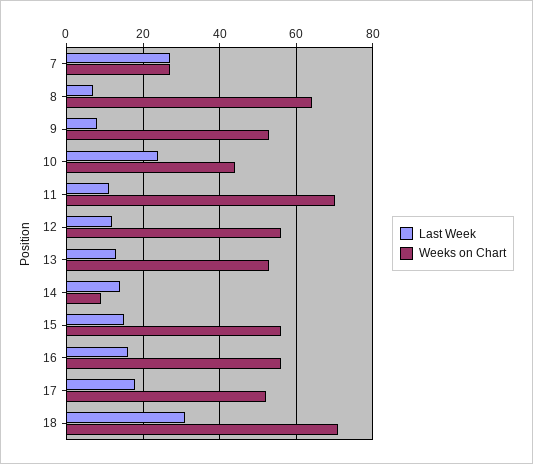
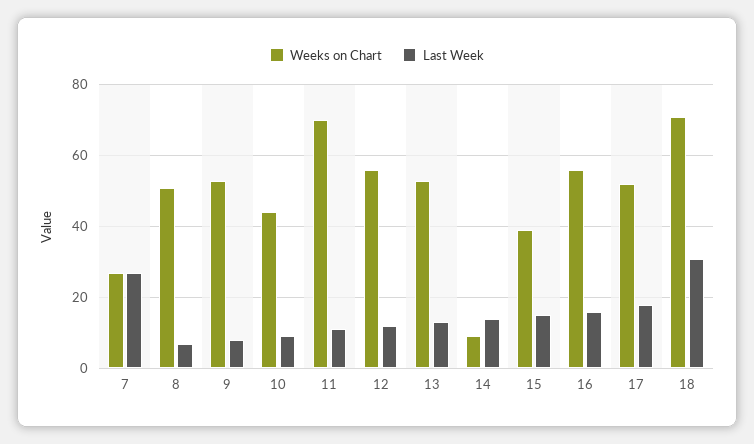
Weeks on Chart, 8: 65 -> 50
Last Week, 10: 25 -> 10
Weeks on Chart, 15: 55 -> 40

